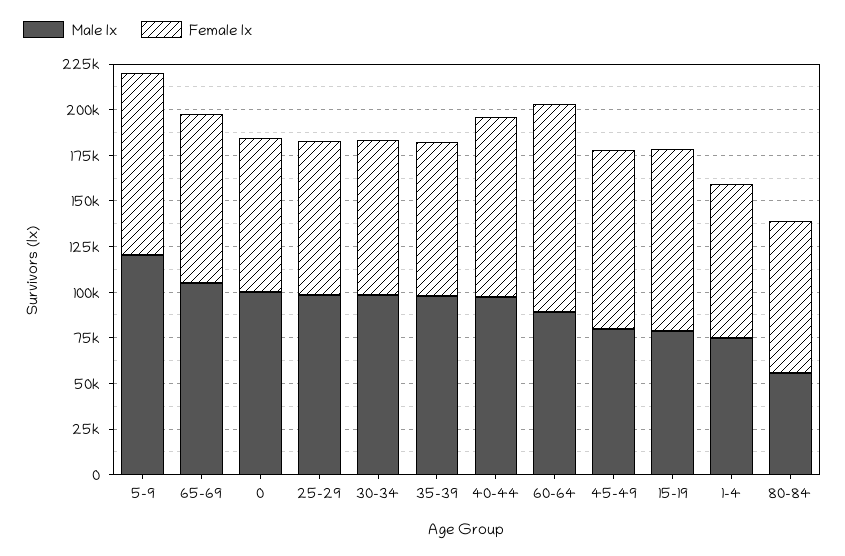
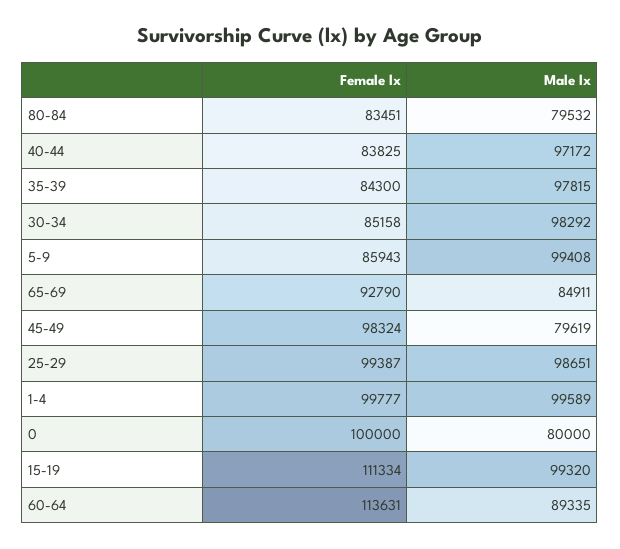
Male lx, 5-9: 120000 -> 99408
Female lx, 5-9: 100000 -> 85943
Male lx, 65-69: 105000 -> 84911
Male lx, 0: 100000 -> 80000
Female lx, 0: 85000 -> 100000
Female lx, 25-29: 85000 -> 99387
Female lx, 40-44: 100000 -> 83825
Male lx, 15-19: 80000 -> 99320
Female lx, 15-19: 100000 -> 111334
Male lx, 1-4: 75000 -> 99589
Female lx, 1-4: 85000 -> 99777
Male lx, 80-84: 55000 -> 79532

